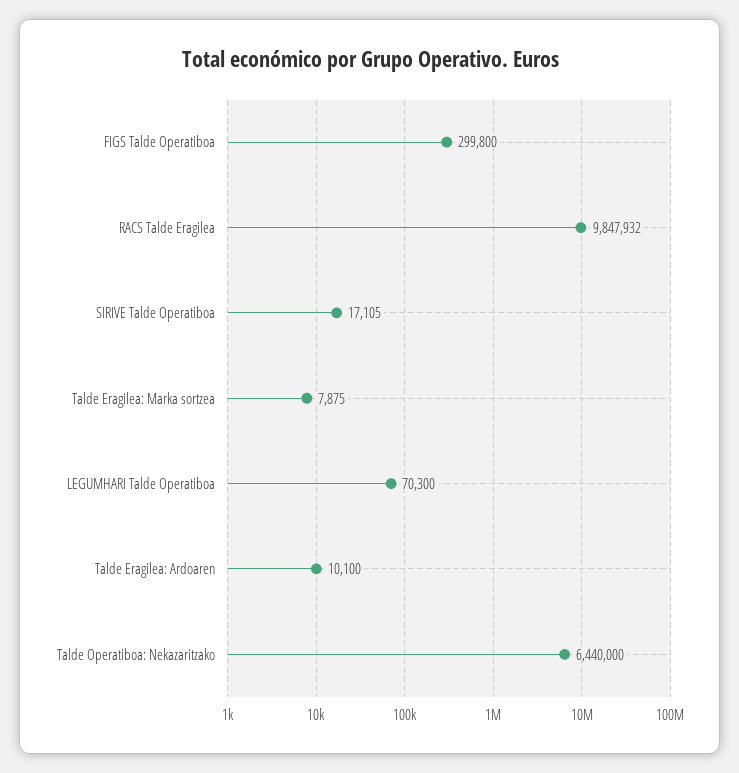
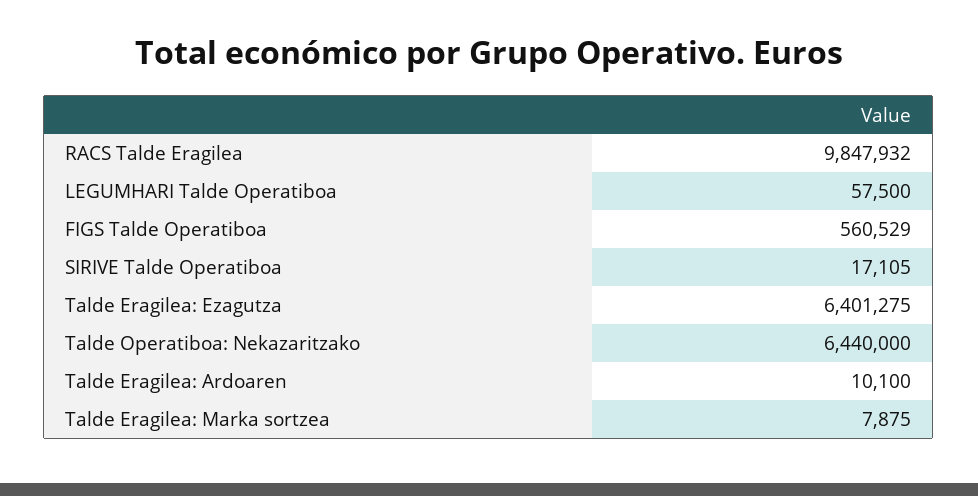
FIGS Talde Operatiboa: 299800 -> 560529
LEGUMHARI Talde Operatiboa: 70300 -> 57500
Talde Eragilea: Ezagutza: none -> 6401275

